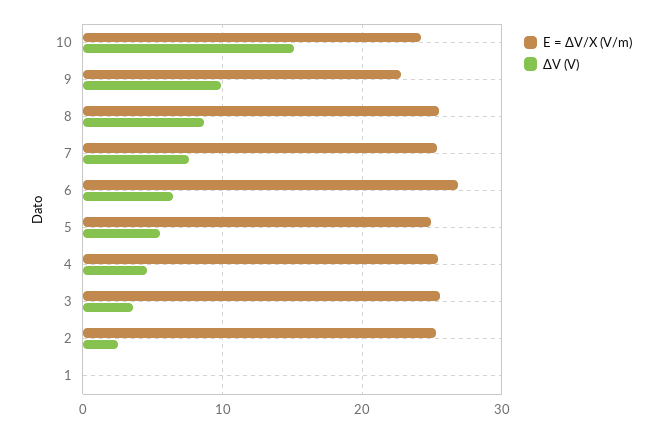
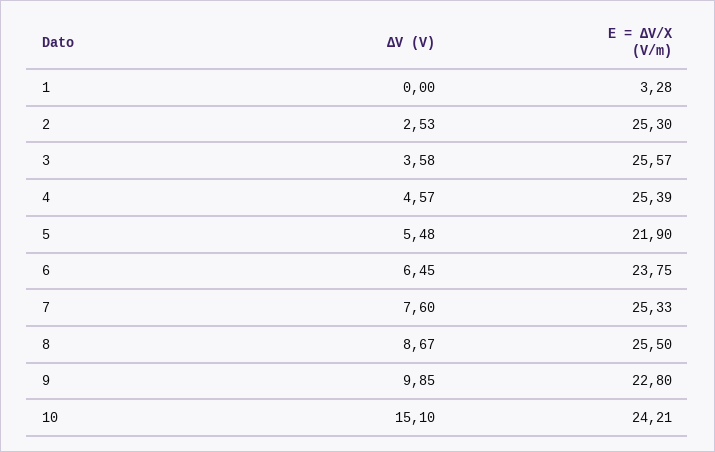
E = ΔV/X (V/m), 6: 27 -> 23.75
E = ΔV/X (V/m), 5: 25 -> 21.9
E = ΔV/X (V/m), 1: 0 -> 3.28

